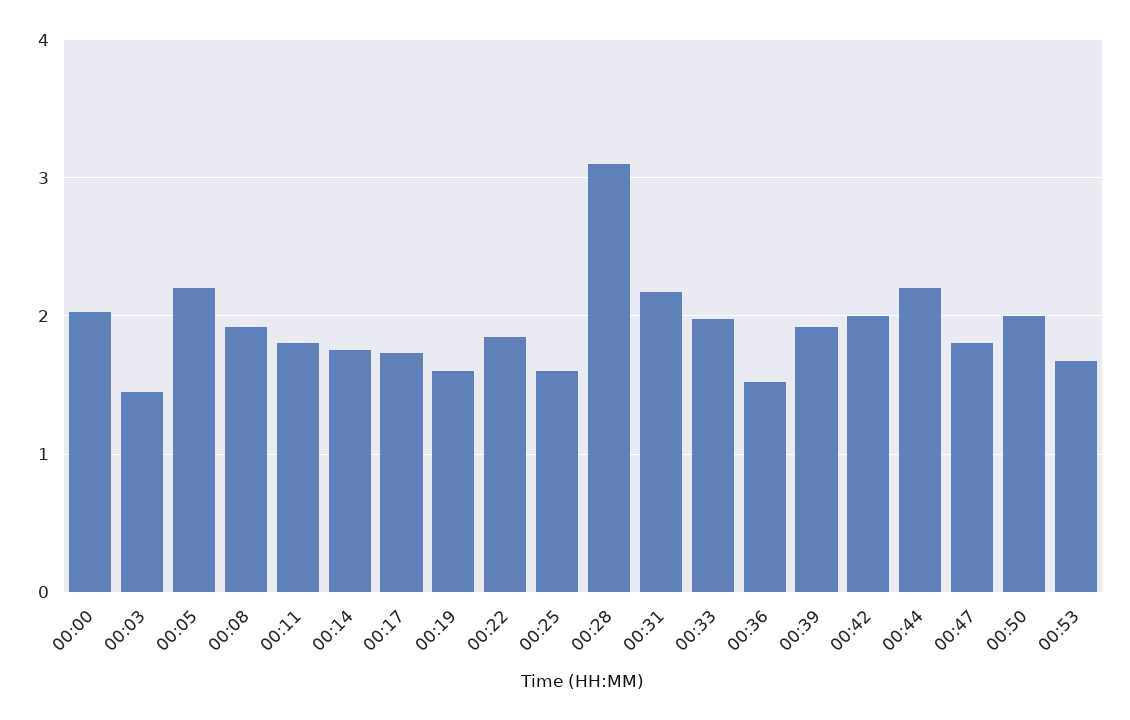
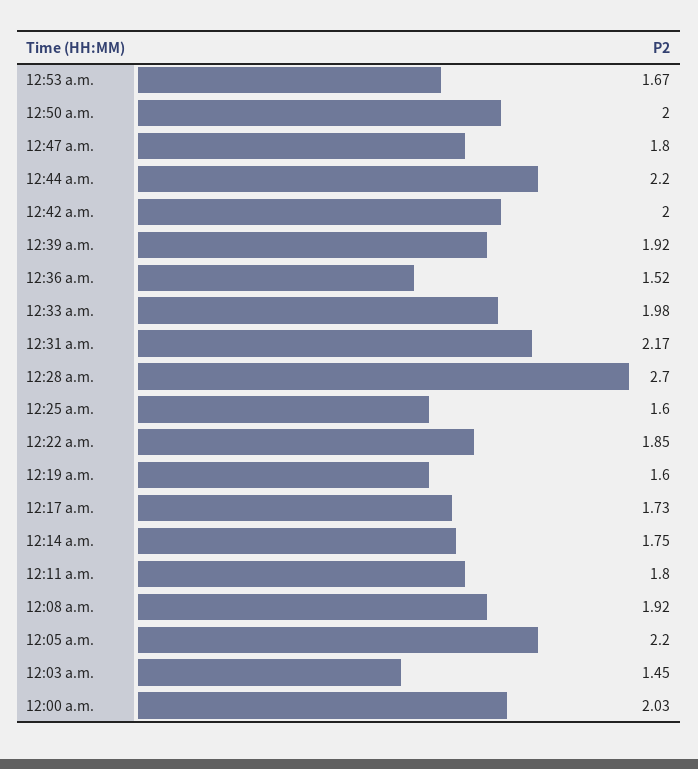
00:28: 3.1 -> 2.7

